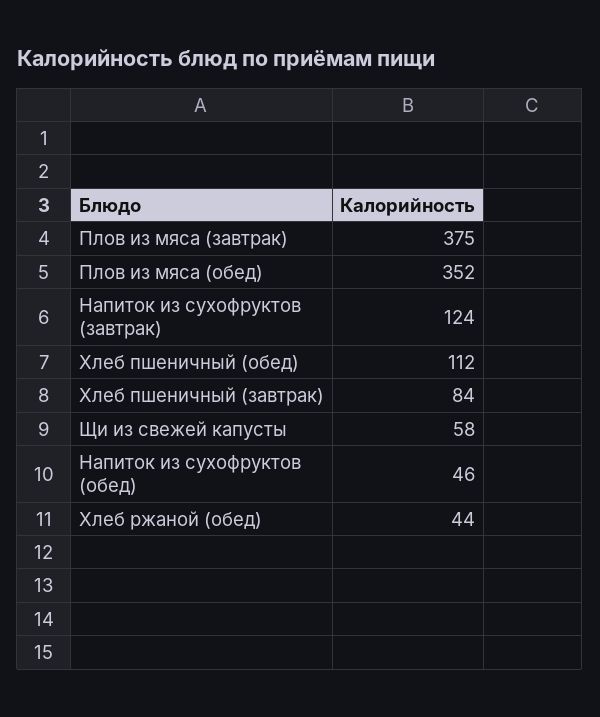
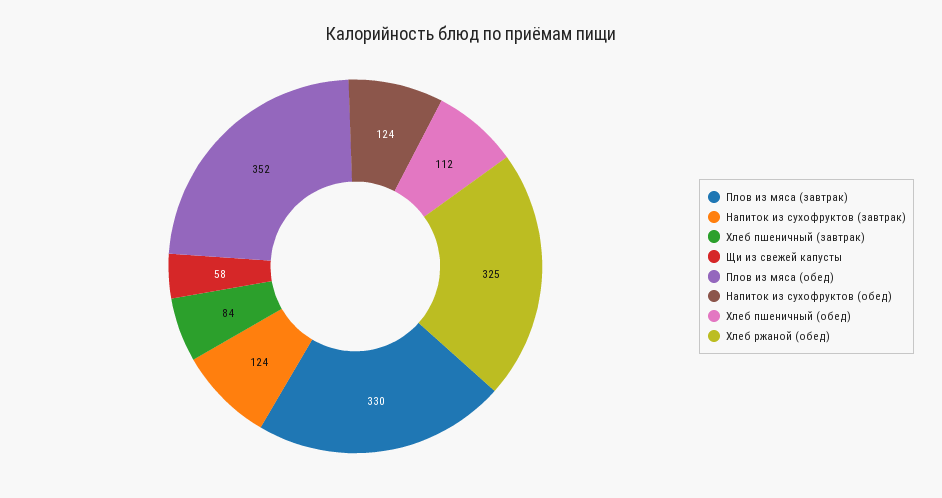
Плов из мяса (завтрак): 375 -> 330
Напиток из сухофруктов (обед): 46 -> 124
Хлеб ржаной (обед): 44 -> 325

